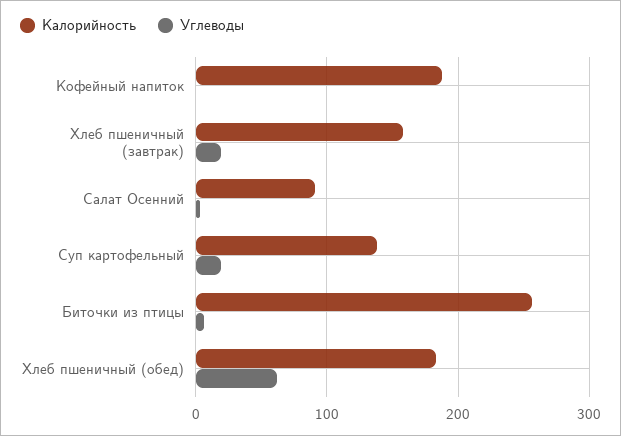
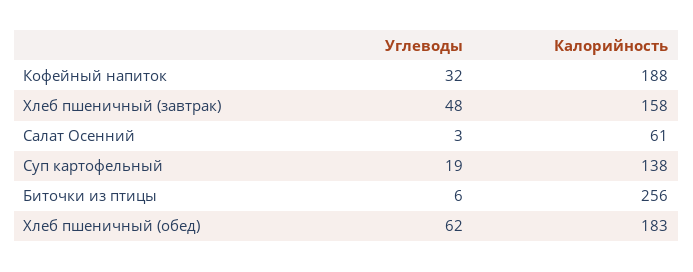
Углеводы, Кофейный напиток: 0 -> 32
Углеводы, Хлеб пшеничный (завтрак): 20 -> 48
Калорийность, Салат Осенний: 90 -> 61

